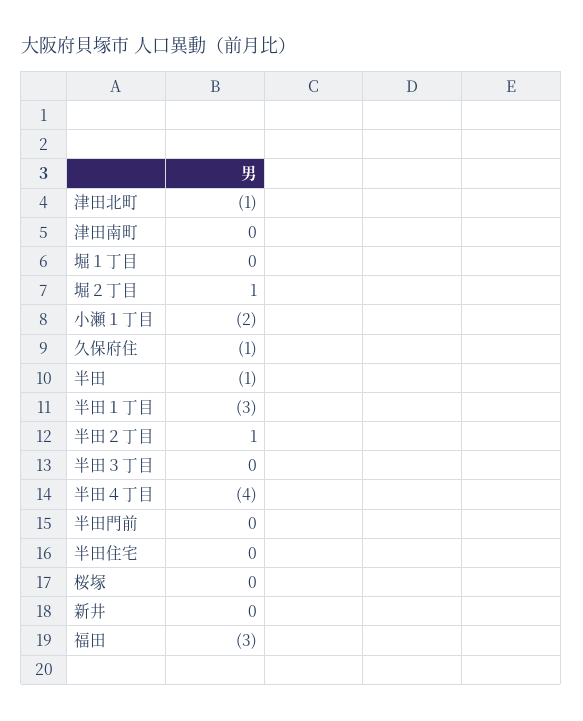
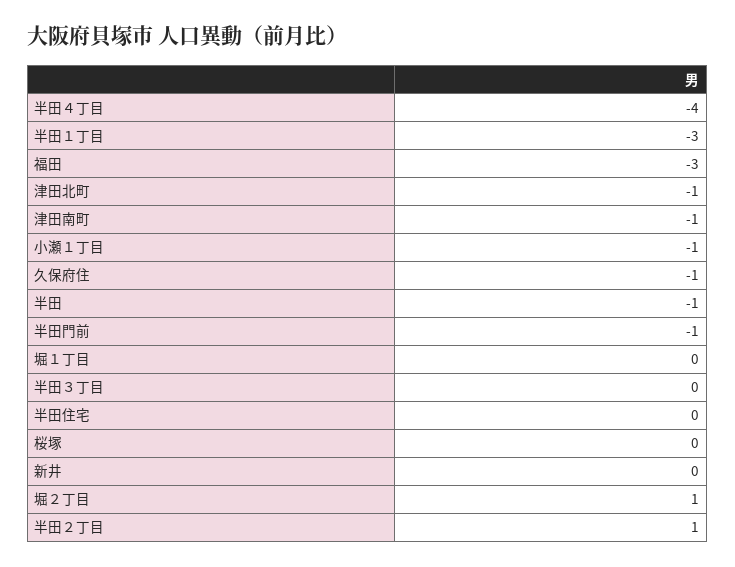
津田南町: 0 -> -1
小瀬１丁目: -2 -> -1
半田門前: 0 -> -1

